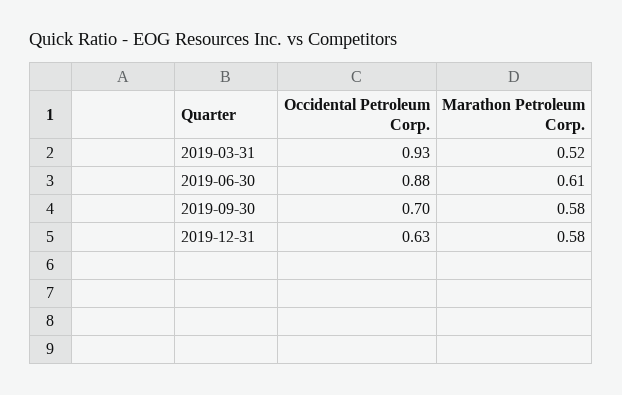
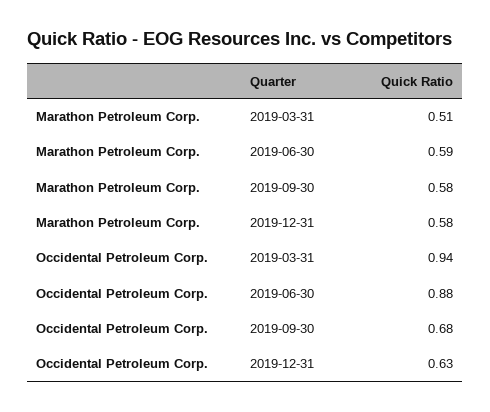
Occidental Petroleum Corp., 2019-03-31: 0.93 -> 0.94
Marathon Petroleum Corp., 2019-03-31: 0.52 -> 0.51
Marathon Petroleum Corp., 2019-06-30: 0.61 -> 0.59
Occidental Petroleum Corp., 2019-09-30: 0.7 -> 0.68

